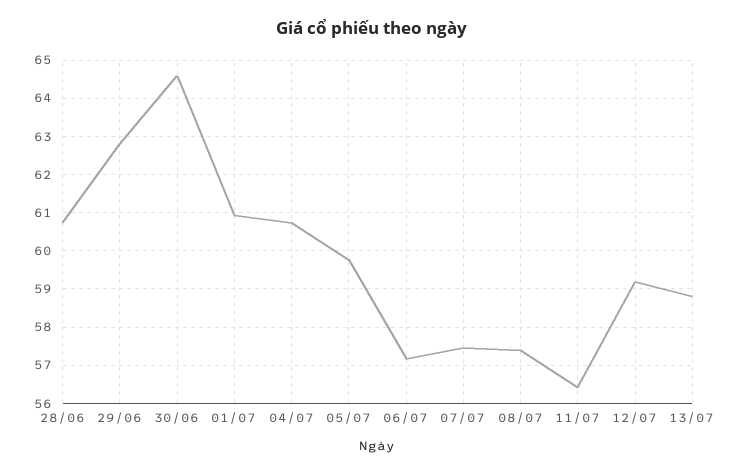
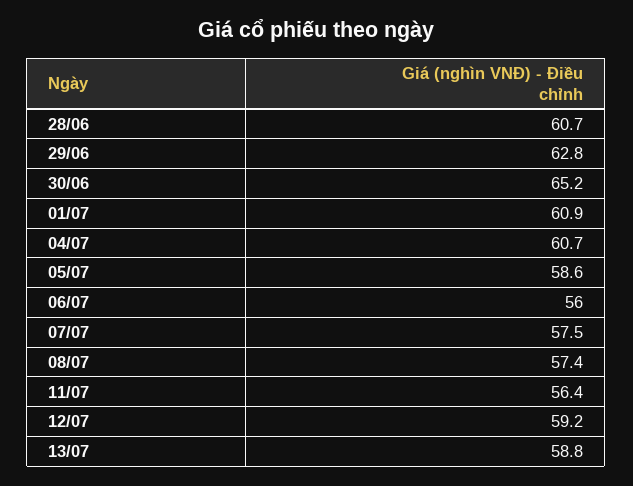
30/06: 64.6 -> 65.2
05/07: 59.8 -> 58.6
06/07: 57.2 -> 56

